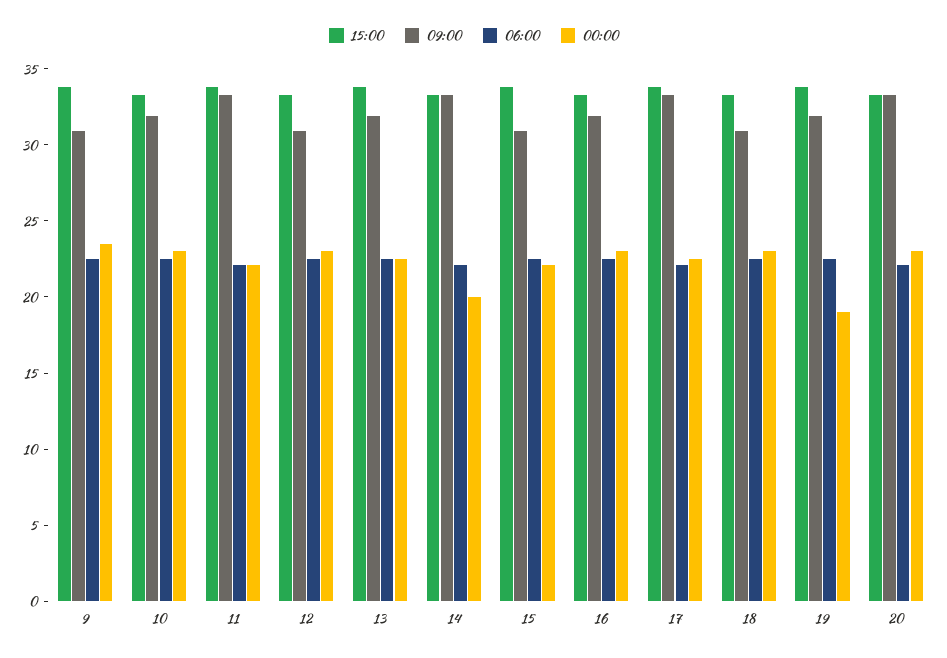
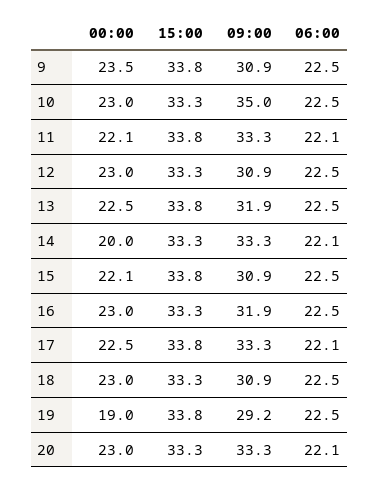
09:00, 10: 32 -> 35
09:00, 19: 32 -> 29.2

